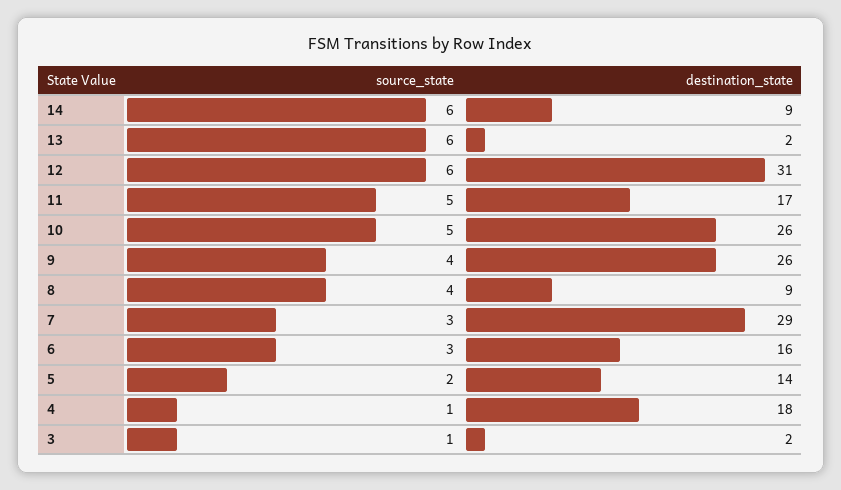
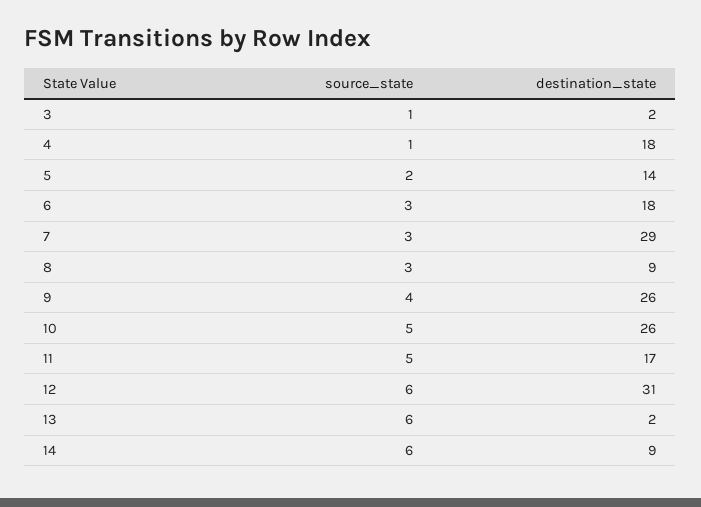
source_state, 8: 4 -> 3
destination_state, 6: 16 -> 18

